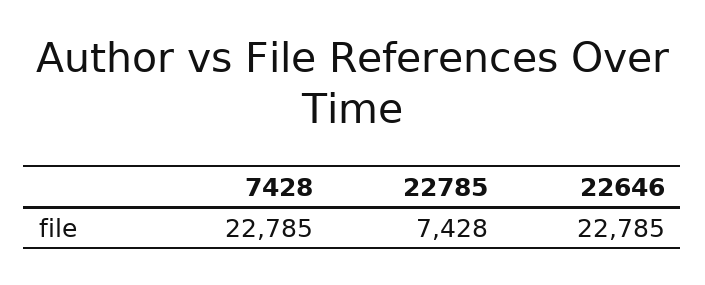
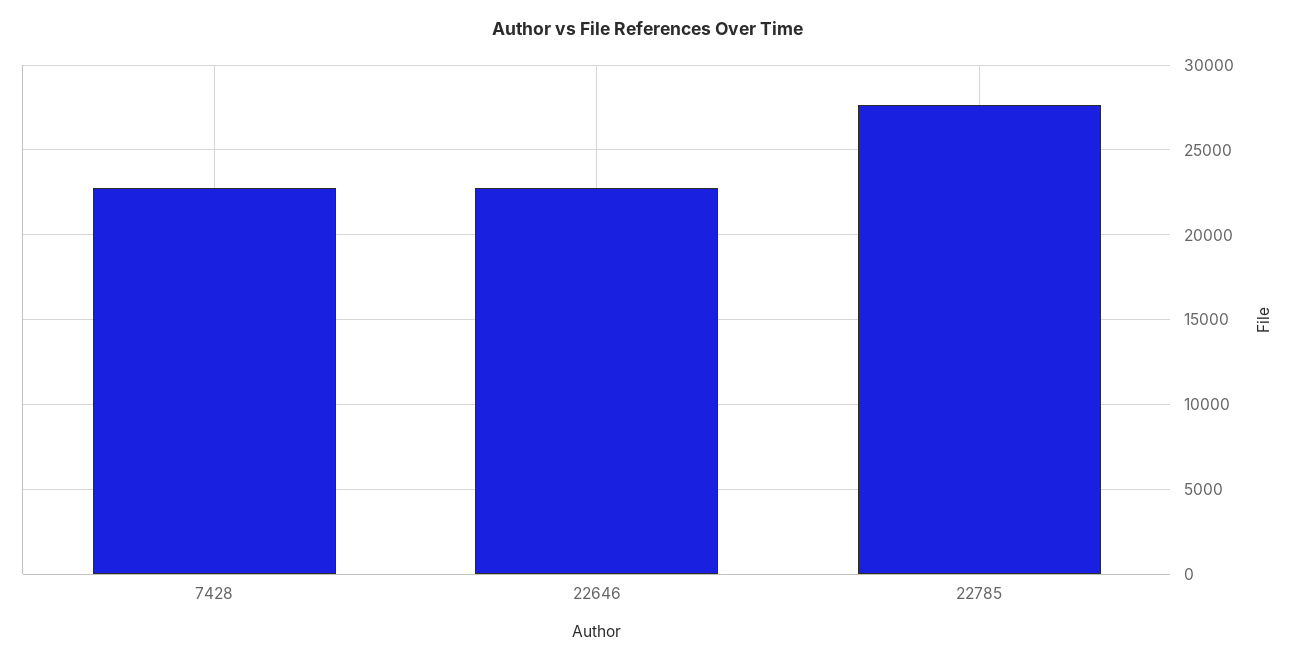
22785: 7428 -> 27500

